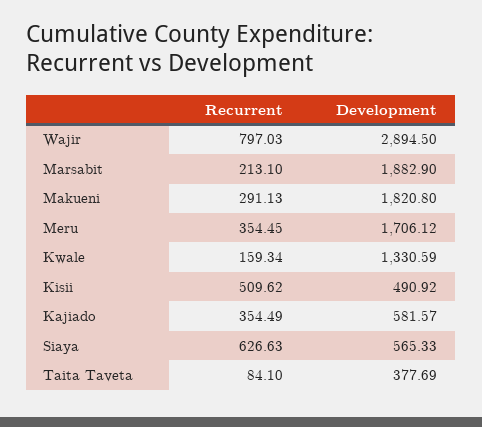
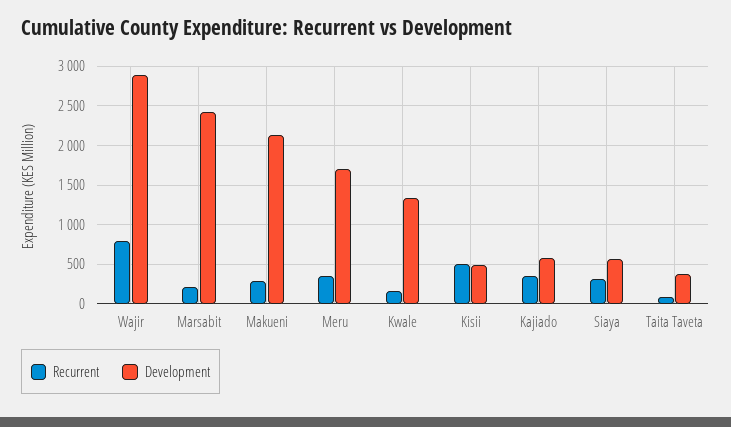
Development, Marsabit: 1882.9 -> 2400
Development, Makueni: 1820.8 -> 2100
Recurrent, Siaya: 626.63 -> 300

